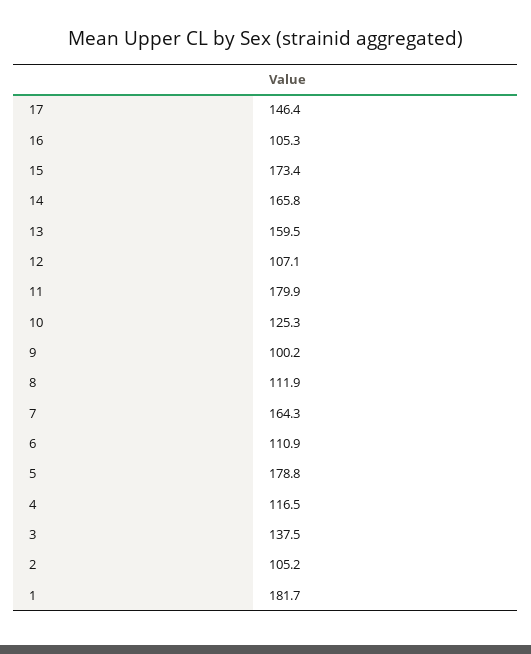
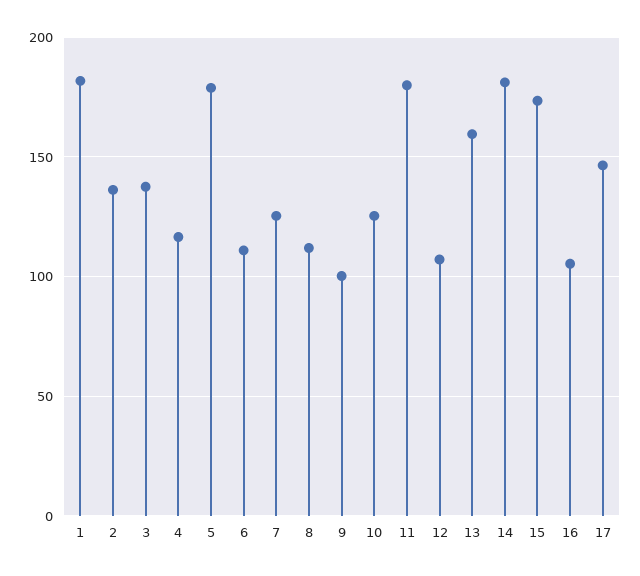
14: 165.8 -> 180
7: 164.3 -> 125
2: 105.2 -> 135

